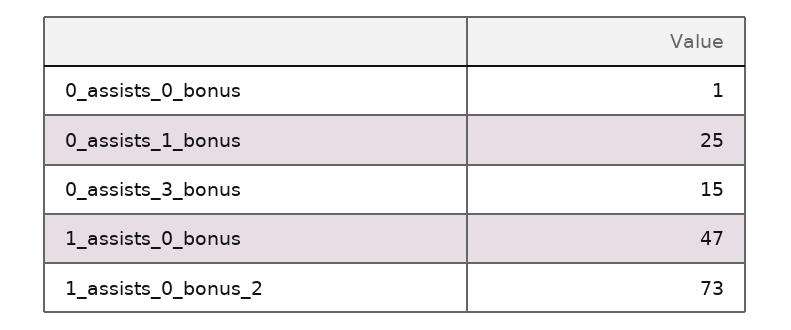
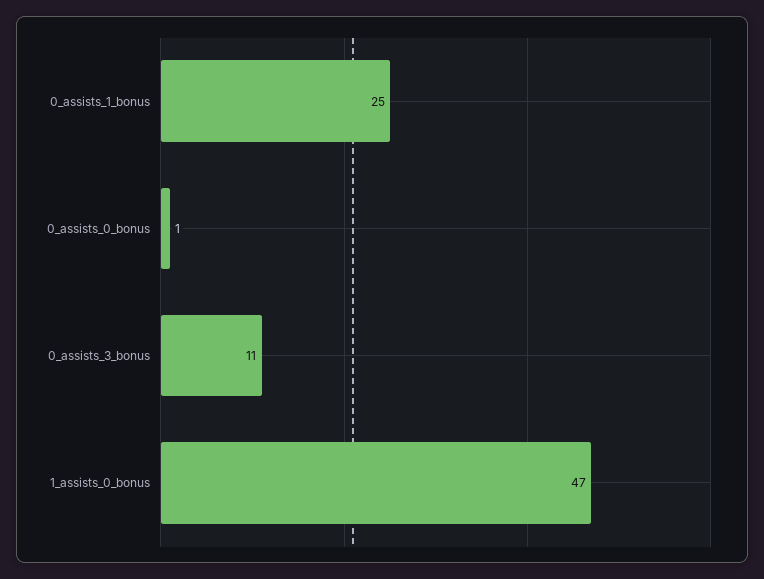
0_assists_3_bonus: 15 -> 11
1_assists_0_bonus_2: 73 -> none

